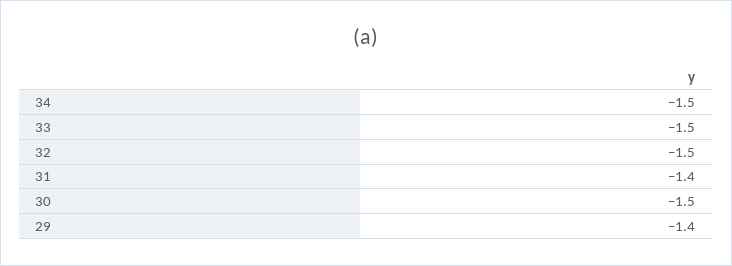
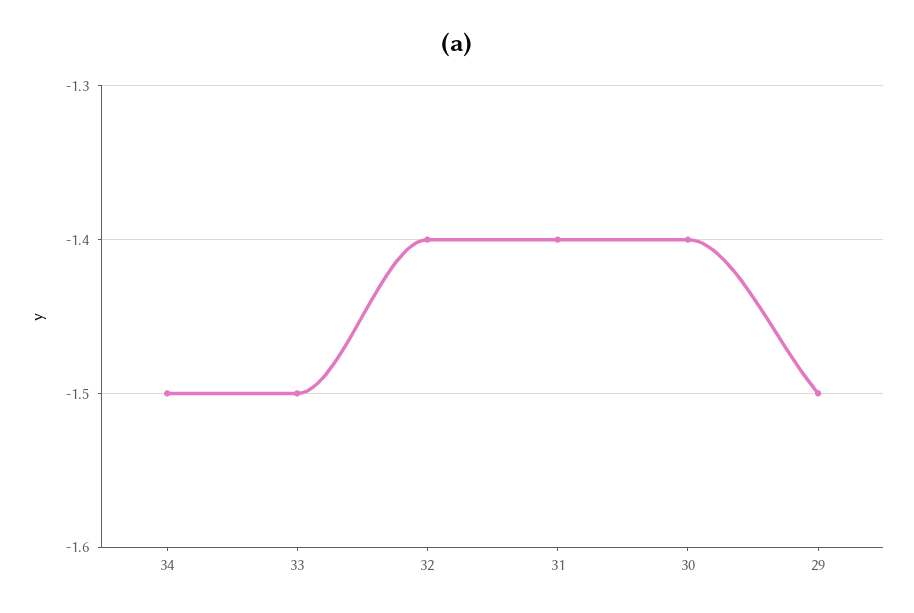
32: -1.5 -> -1.4
30: -1.5 -> -1.4
29: -1.4 -> -1.5

